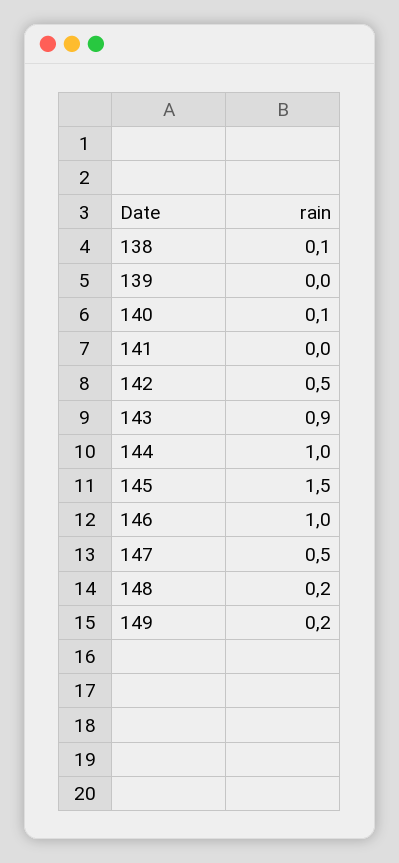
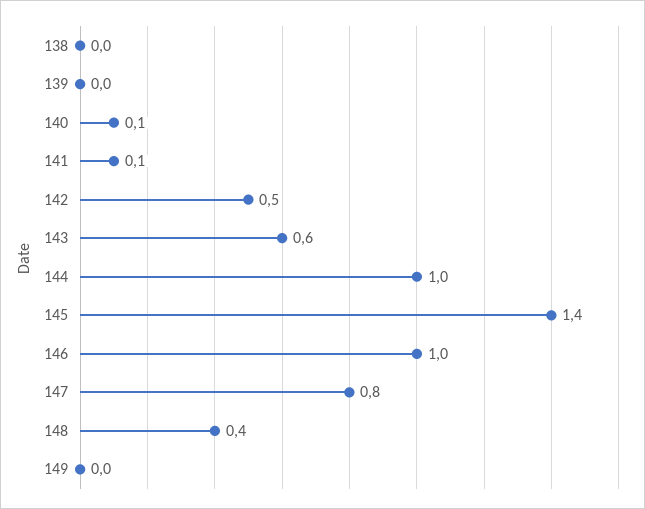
138: 0.1 -> 0
141: 0 -> 0.1
143: 0.9 -> 0.6
145: 1.5 -> 1.4
147: 0.5 -> 0.8
148: 0.2 -> 0.4
149: 0.2 -> 0

